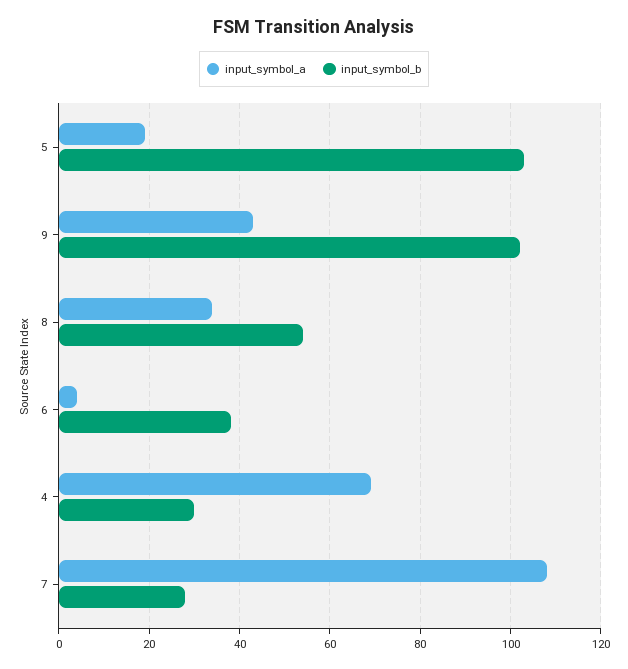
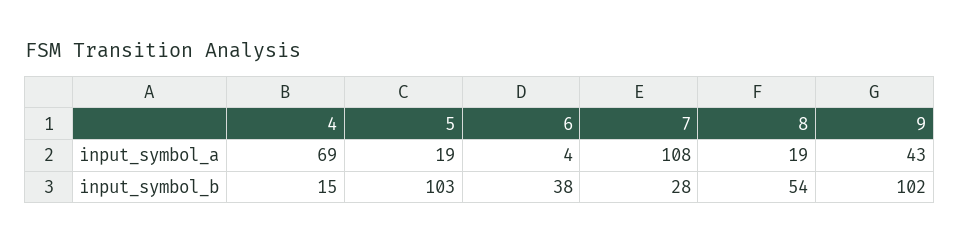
input_symbol_a, 8: 35 -> 19
input_symbol_b, 4: 30 -> 15

